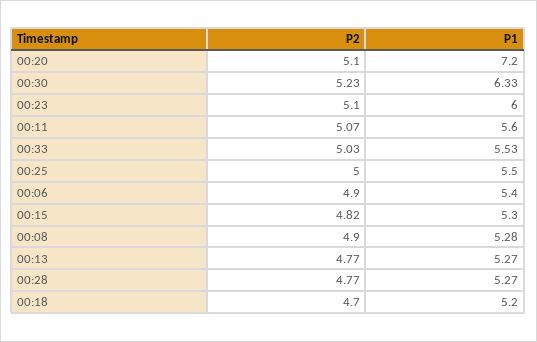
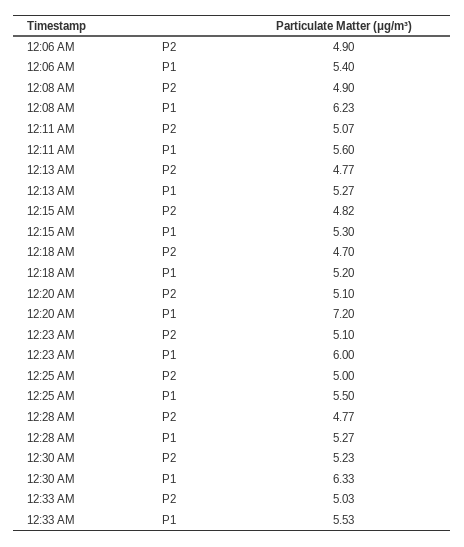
P1, 00:08: 5.28 -> 6.23

